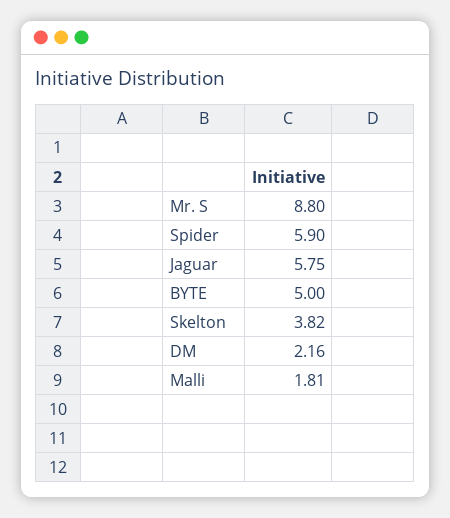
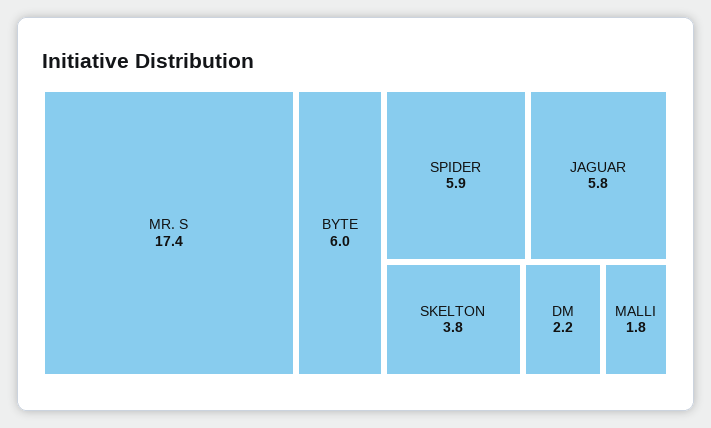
Mr. S: 8.8 -> 17.4
BYTE: 5 -> 6

